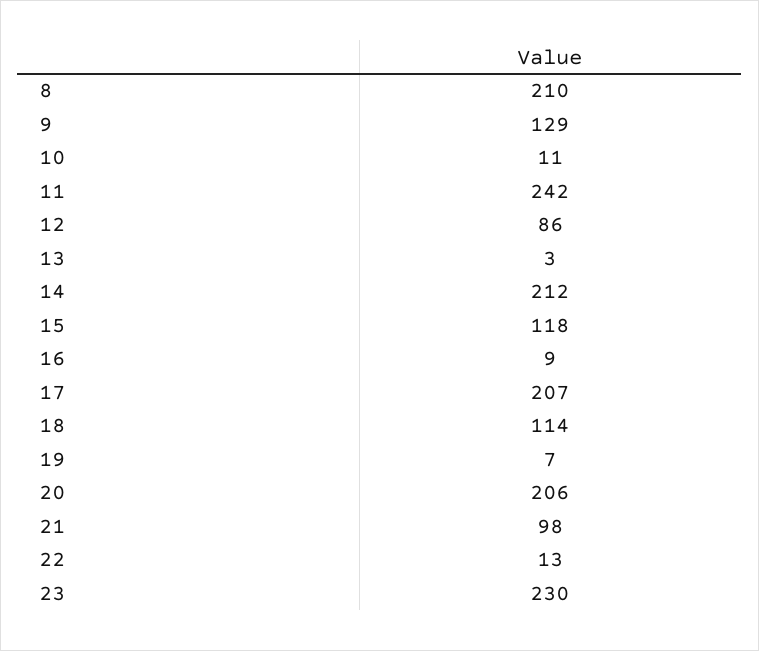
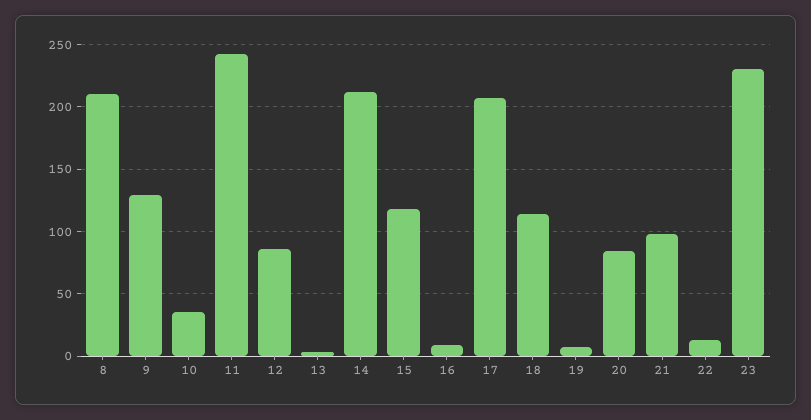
10: 11 -> 35
20: 206 -> 85

